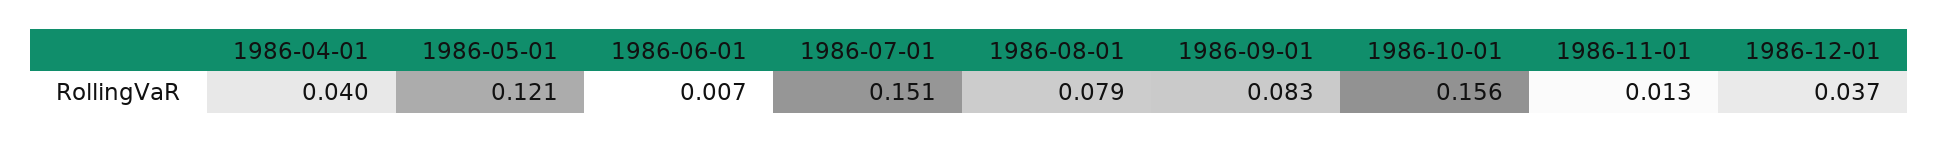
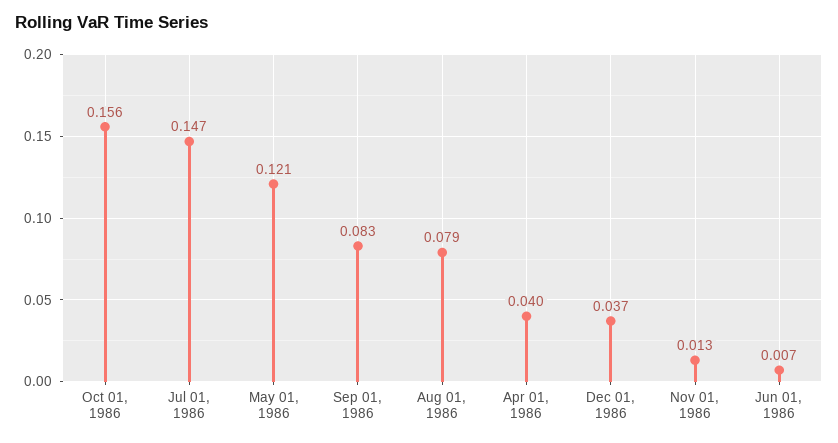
1986-07-01: 0.151 -> 0.147

